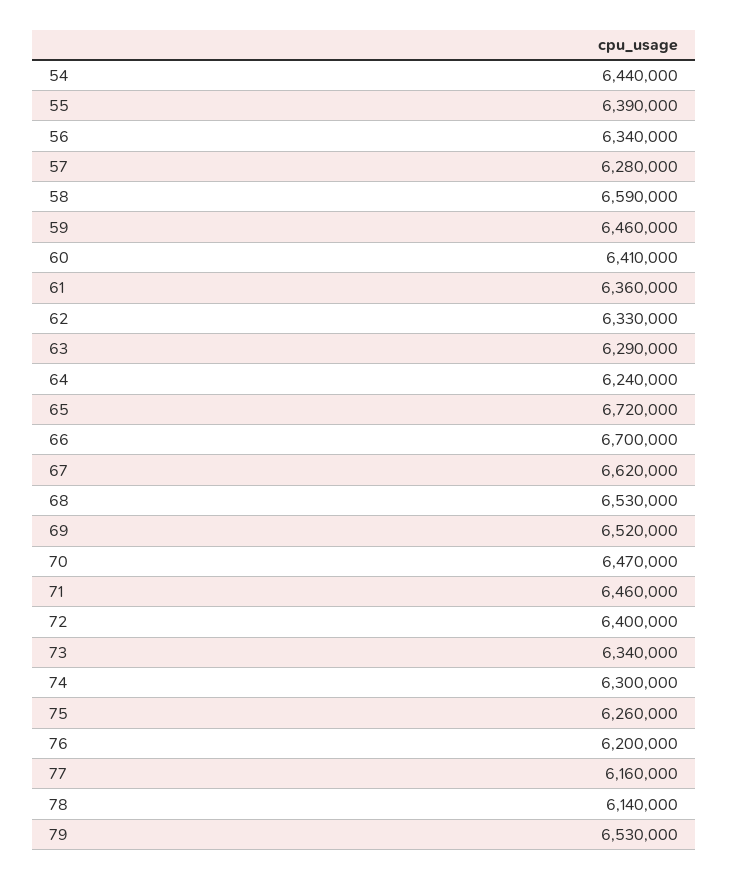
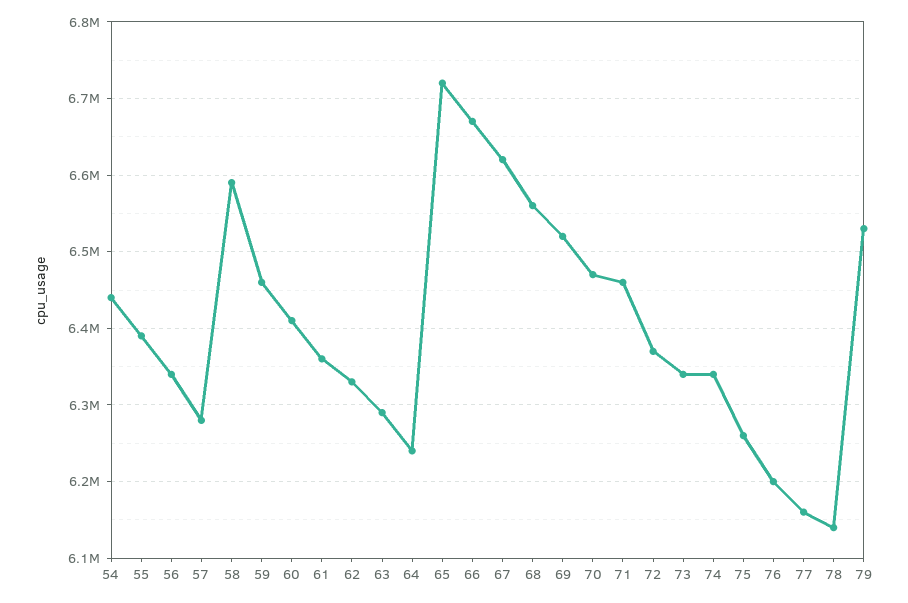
66: 6700000 -> 6670000
68: 6530000 -> 6560000
72: 6400000 -> 6370000
74: 6300000 -> 6340000

